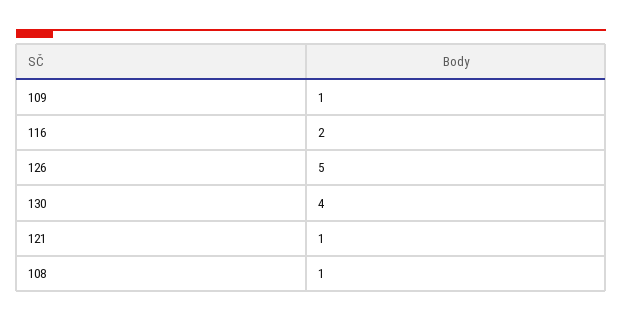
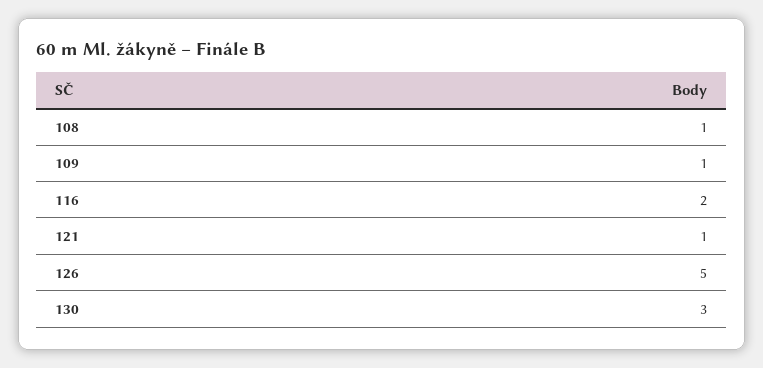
130: 4 -> 3

